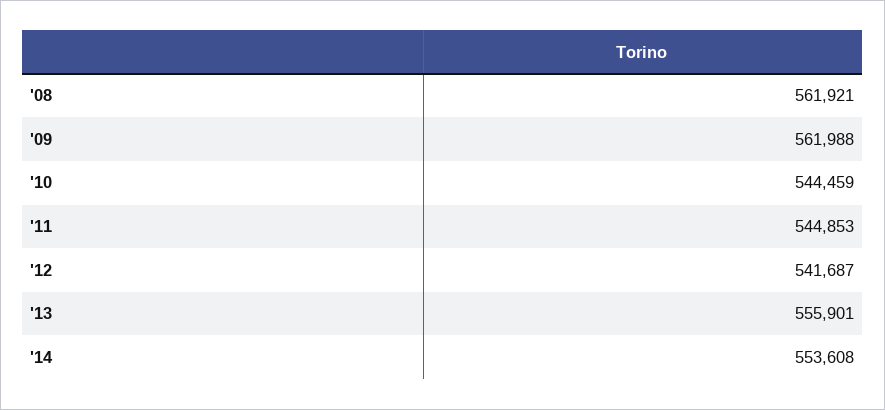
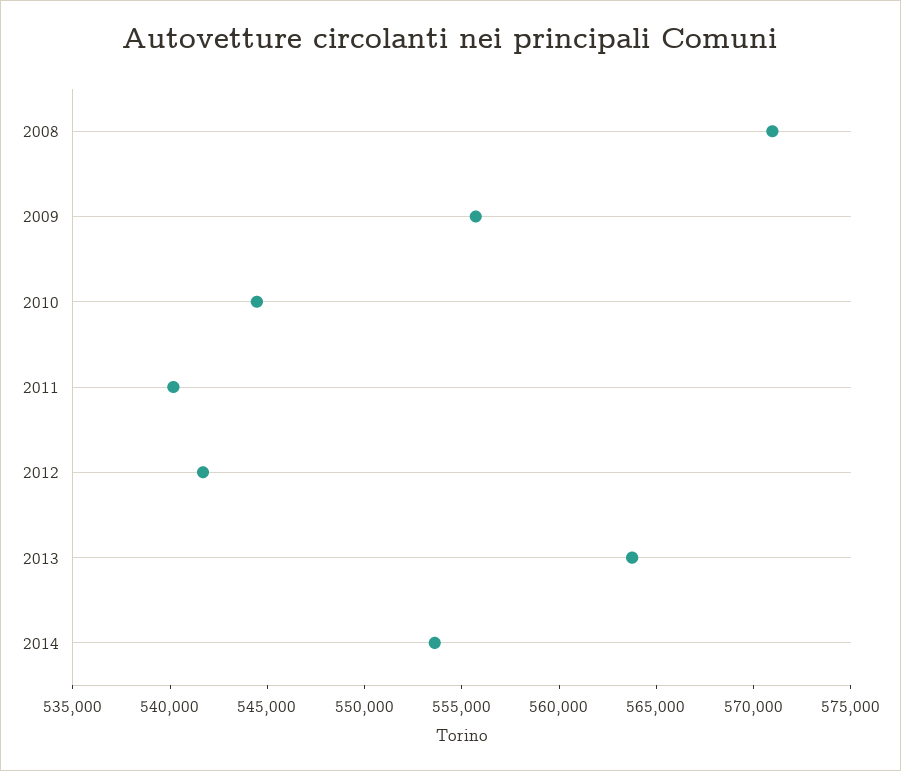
'08: 561921 -> 571000
'09: 561988 -> 556000
'11: 544853 -> 540000
'13: 555901 -> 564000

